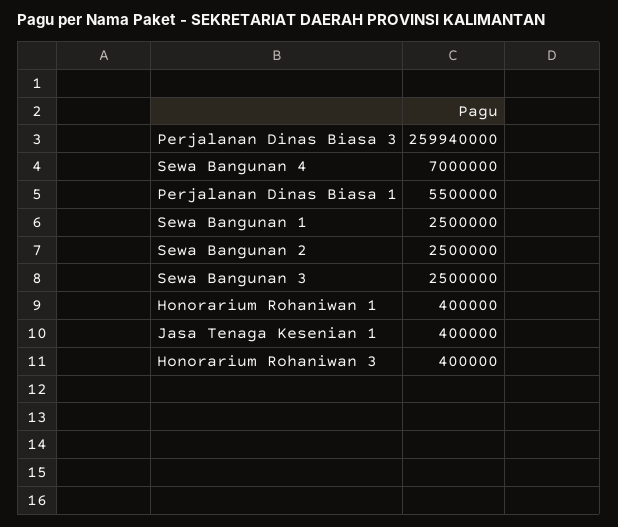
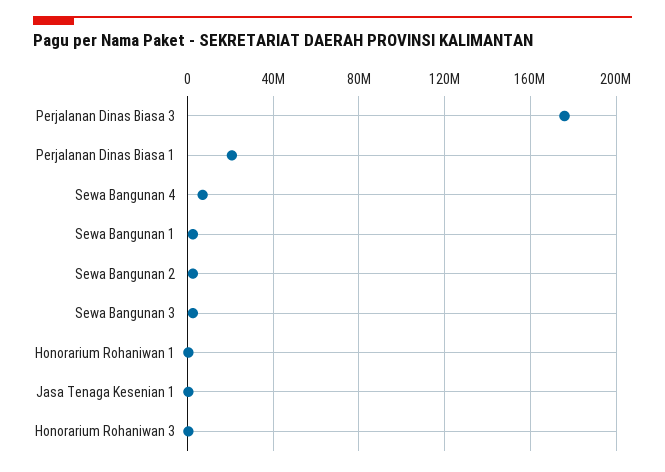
Perjalanan Dinas Biasa 3: 259940000 -> 175000000
Perjalanan Dinas Biasa 1: 5500000 -> 20000000

